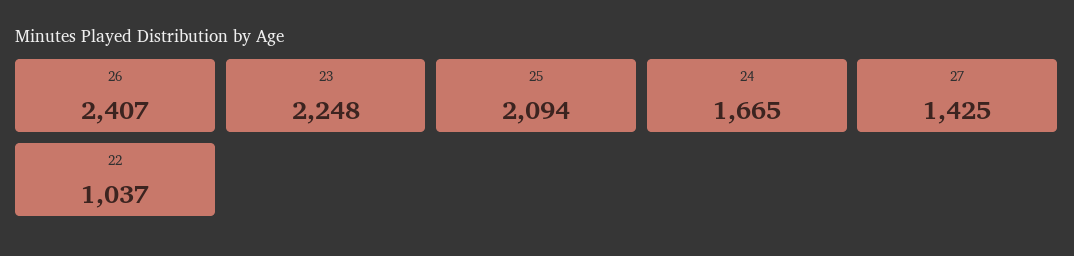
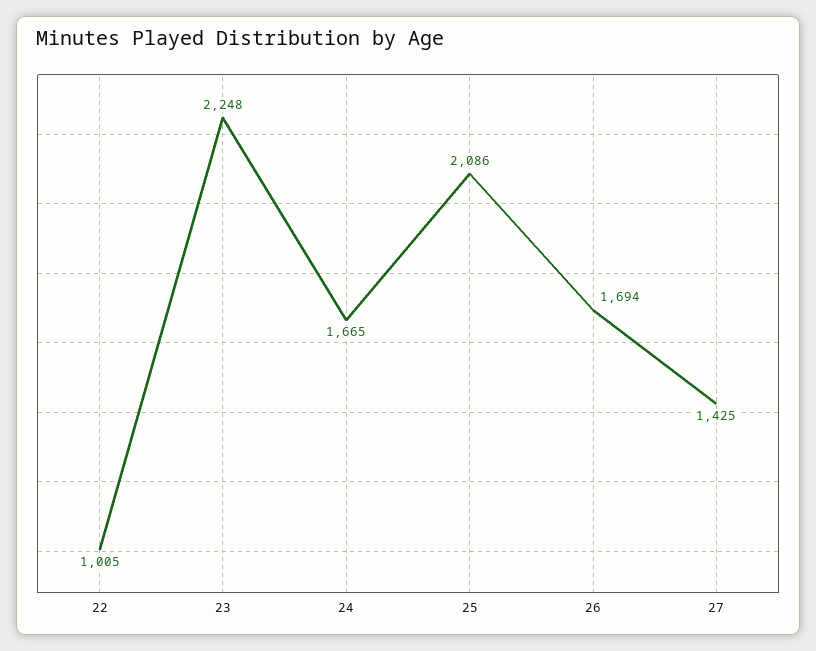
26: 2407 -> 1694
25: 2094 -> 2086
22: 1037 -> 1005

